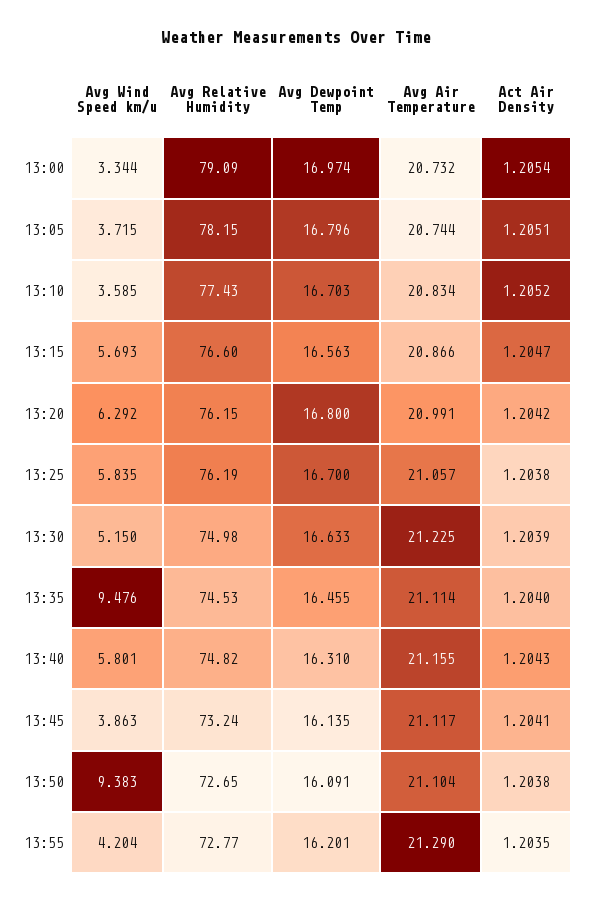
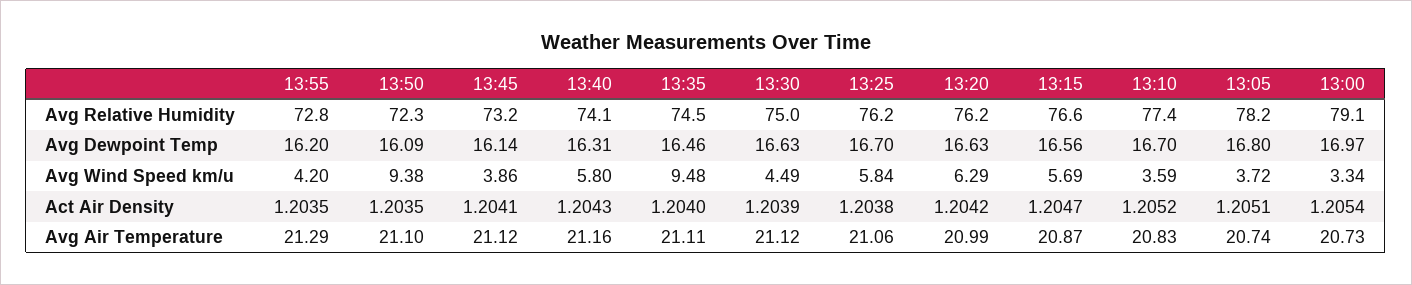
Avg Dewpoint Temp, 13:20: 16.8 -> 16.63
Avg Wind Speed km/u, 13:30: 5.15 -> 4.49
Avg Air Temperature, 13:30: 21.225 -> 21.12
Avg Relative Humidity, 13:40: 74.82 -> 74.1
Avg Relative Humidity, 13:50: 72.65 -> 72.3
Act Air Density, 13:50: 1.2038 -> 1.2035

